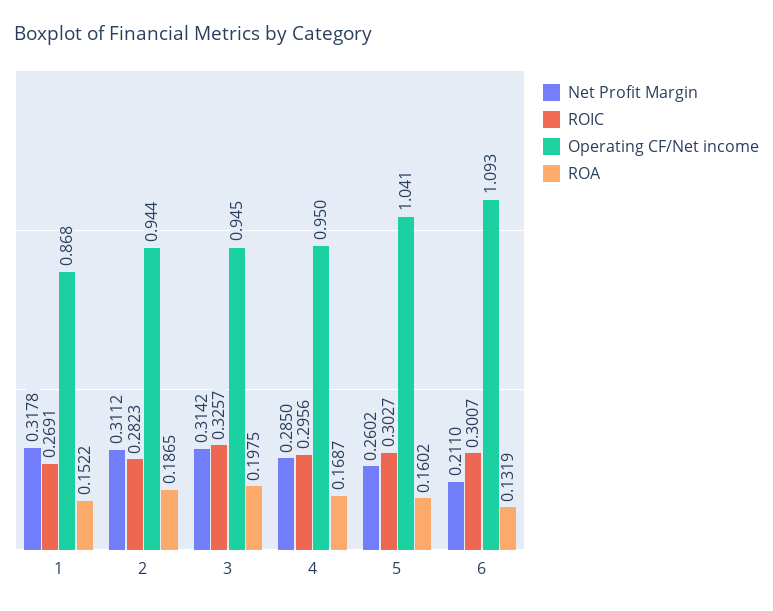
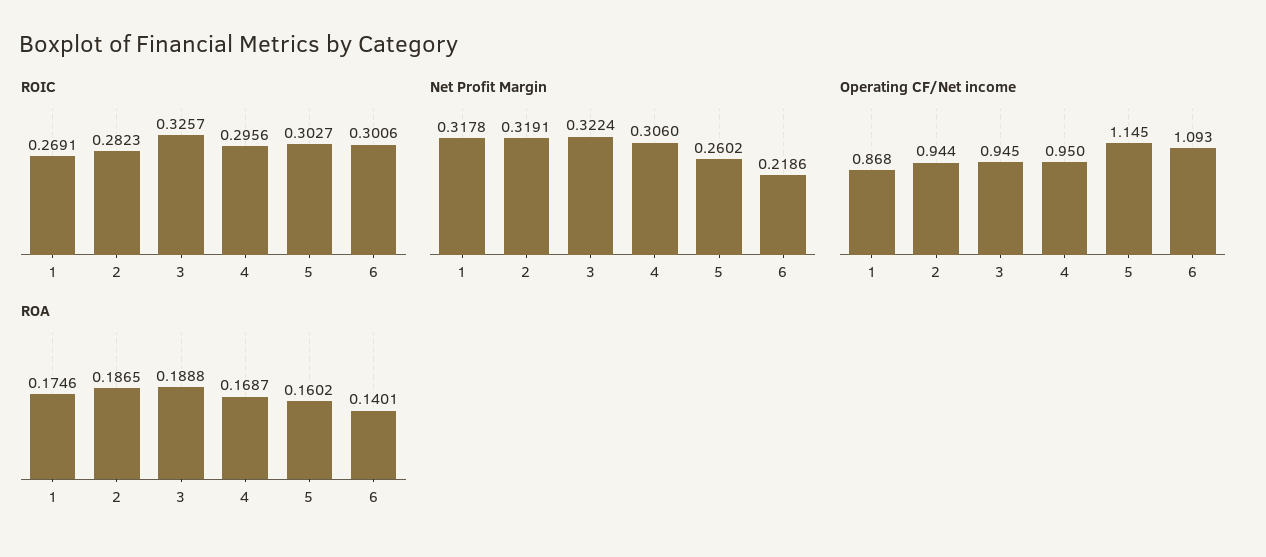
ROA, 1: 0.1522 -> 0.1746
Net Profit Margin, 2: 0.3112 -> 0.3191
Net Profit Margin, 3: 0.3142 -> 0.3224
ROA, 3: 0.1975 -> 0.1888
Net Profit Margin, 4: 0.285 -> 0.306
Operating CF/Net income, 5: 1.041 -> 1.145
Net Profit Margin, 6: 0.211 -> 0.2186
ROIC, 6: 0.3007 -> 0.3006
ROA, 6: 0.1319 -> 0.1401

